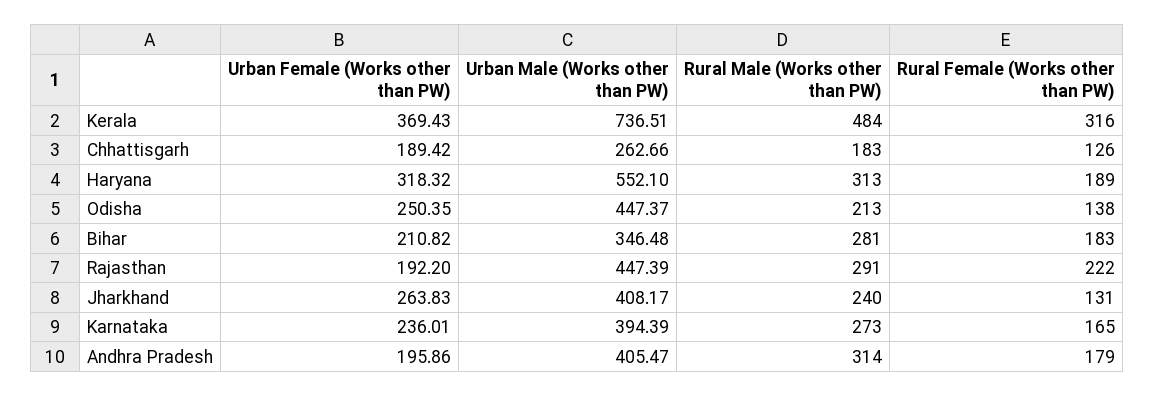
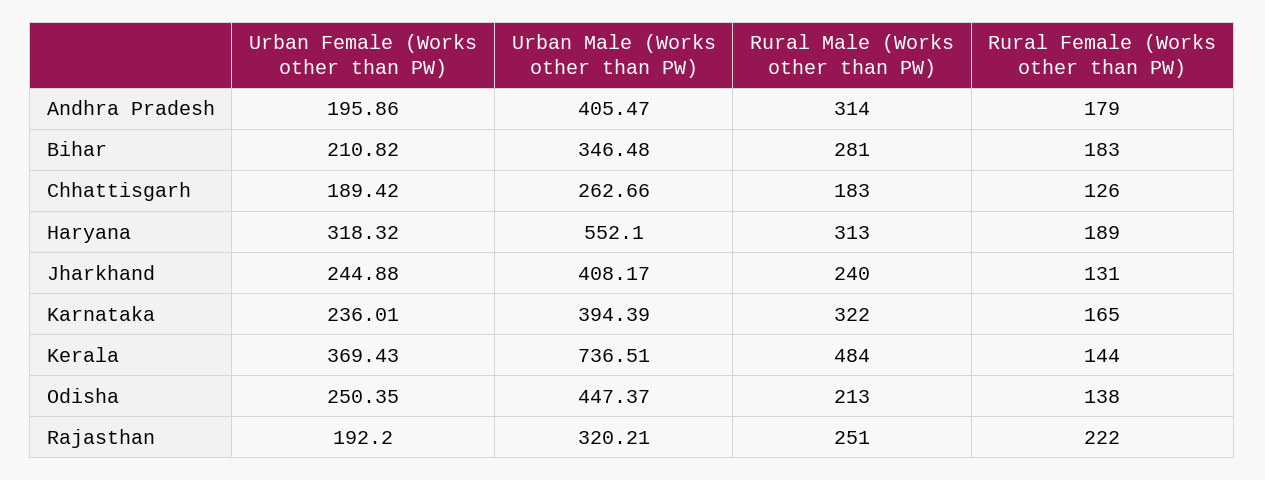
Rural Female (Works other than PW), Kerala: 316 -> 144
Urban Male (Works other than PW), Rajasthan: 447.39 -> 320.21
Rural Male (Works other than PW), Rajasthan: 291 -> 251
Urban Female (Works other than PW), Jharkhand: 263.83 -> 244.88
Rural Male (Works other than PW), Karnataka: 273 -> 322

